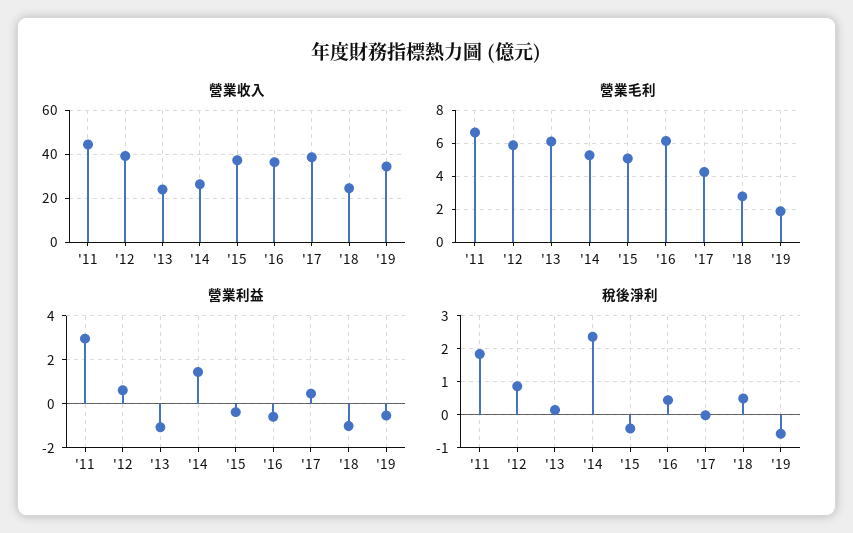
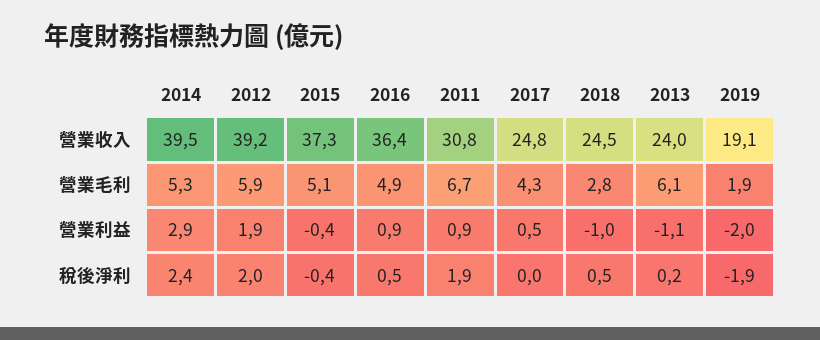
營業收入, '11: 45 -> 30.8
營業收入, '14: 25 -> 39.5
營業收入, '17: 40 -> 24.8
營業收入, '19: 35 -> 19.1
營業毛利, '16: 6 -> 4.9
營業利益, '11: 3 -> 0.9
營業利益, '12: 0.5 -> 1.9
營業利益, '14: 1.5 -> 2.9
營業利益, '16: -0.5 -> 0.9
營業利益, '19: -0.5 -> -2
稅後淨利, '12: 0.8 -> 2
稅後淨利, '19: -0.6 -> -1.9

